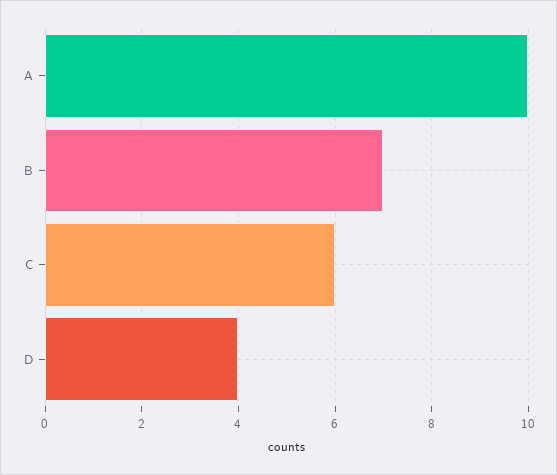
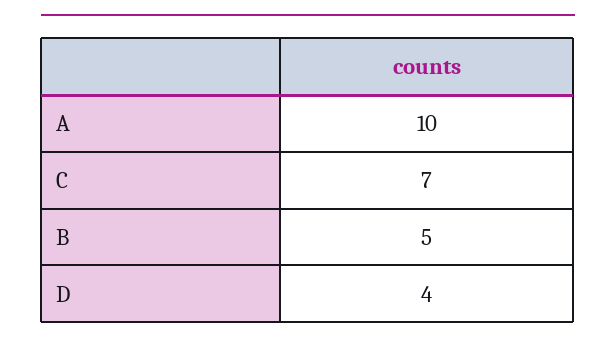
B: 7 -> 5
C: 6 -> 7

